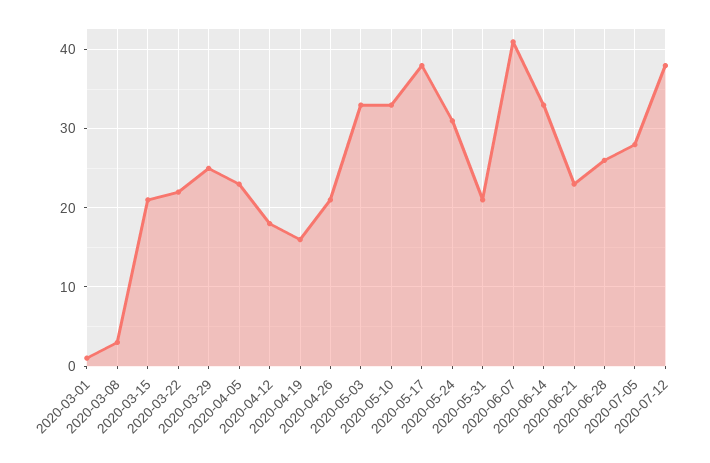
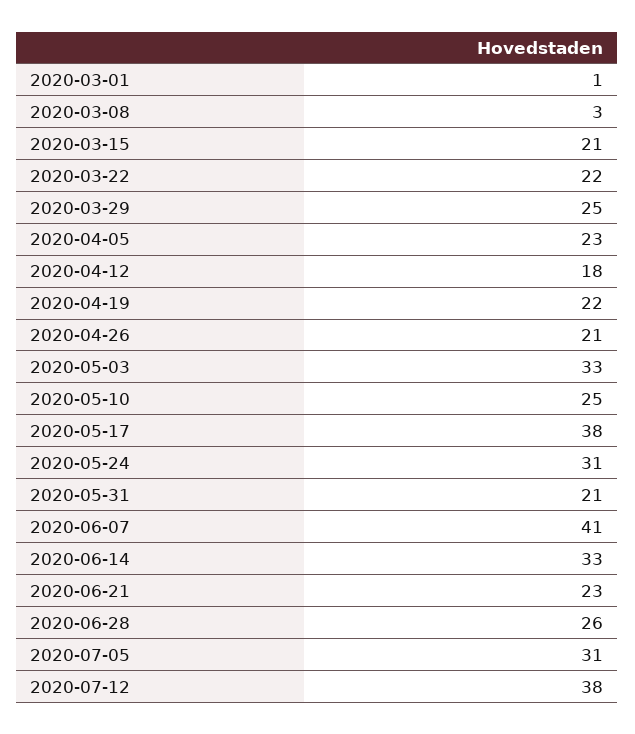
2020-04-19: 16 -> 22
2020-05-10: 33 -> 25
2020-07-05: 28 -> 31

